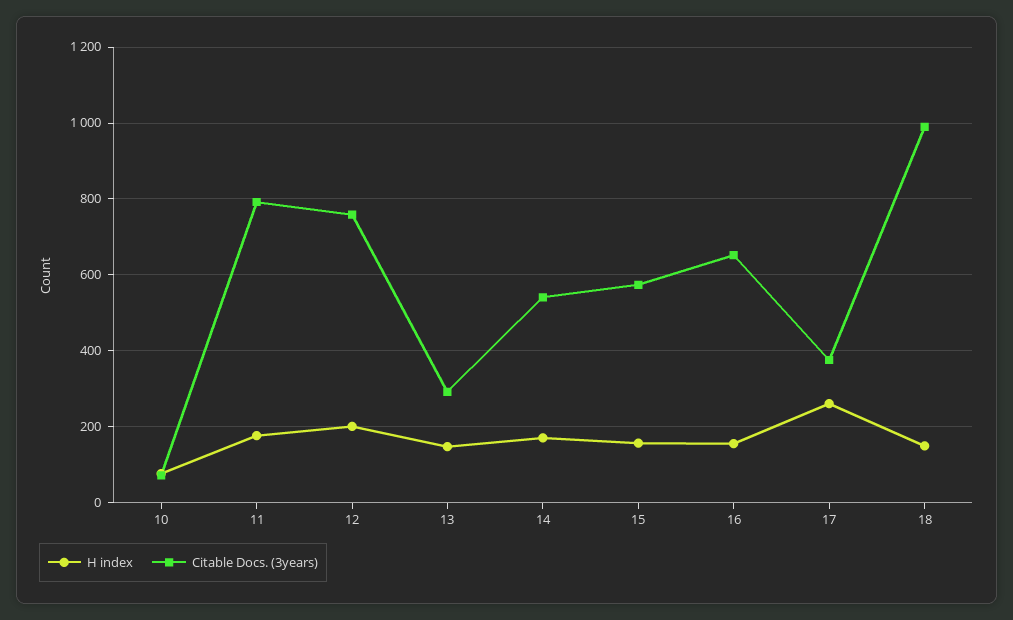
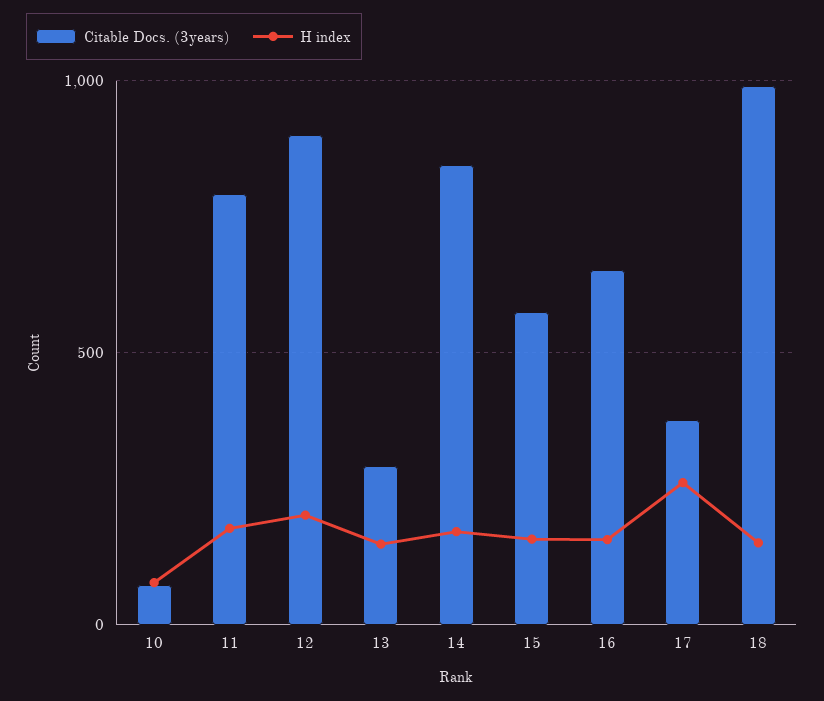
Citable Docs. (3years), 12: 760 -> 900
Citable Docs. (3years), 14: 540 -> 850

